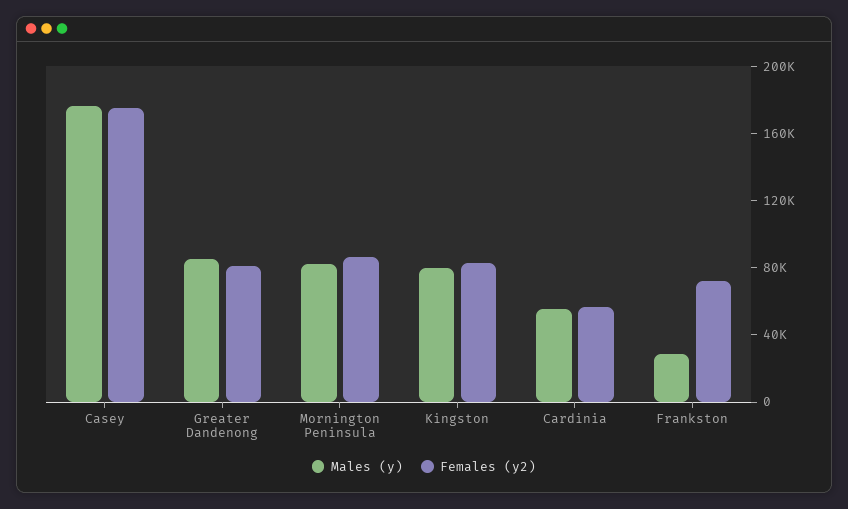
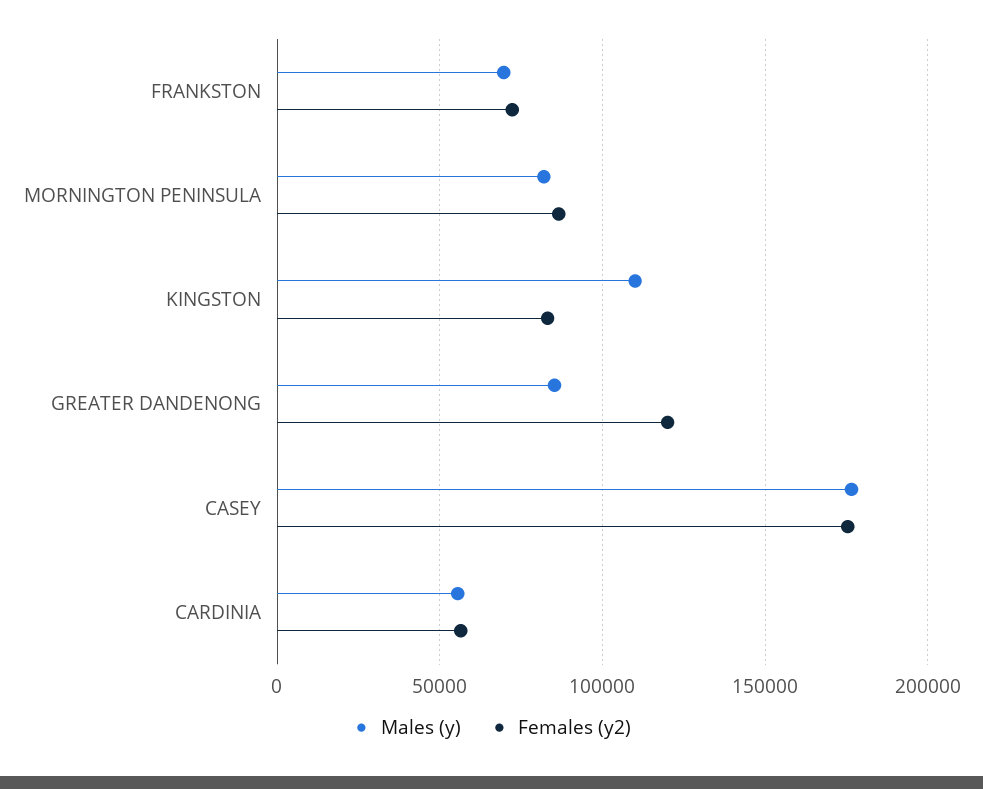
Females (y2), Greater Dandenong: 80000 -> 120000
Males (y), Kingston: 80000 -> 110000
Males (y), Frankston: 30000 -> 70000

